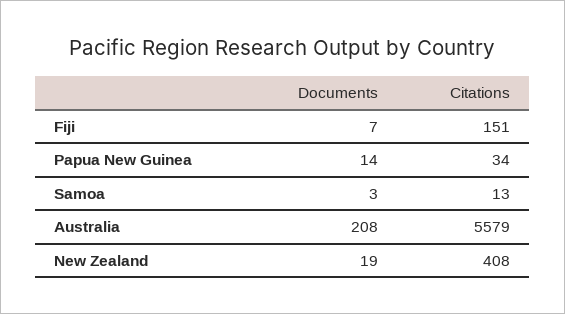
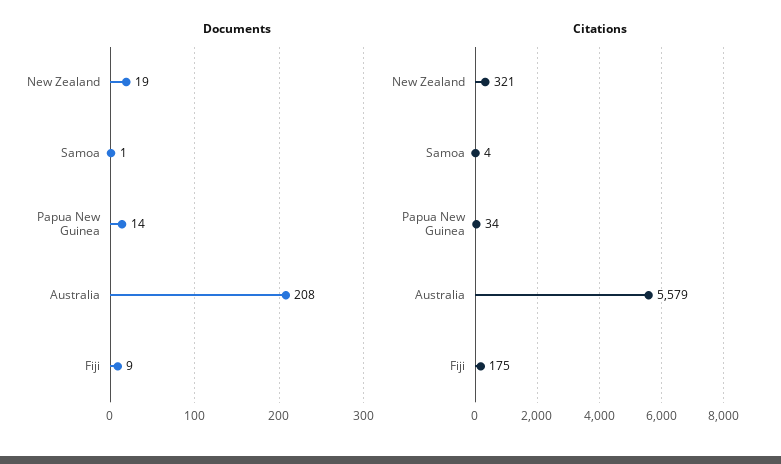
Documents, Fiji: 7 -> 9
Citations, Fiji: 151 -> 175
Documents, Samoa: 3 -> 1
Citations, Samoa: 13 -> 4
Citations, New Zealand: 408 -> 321

